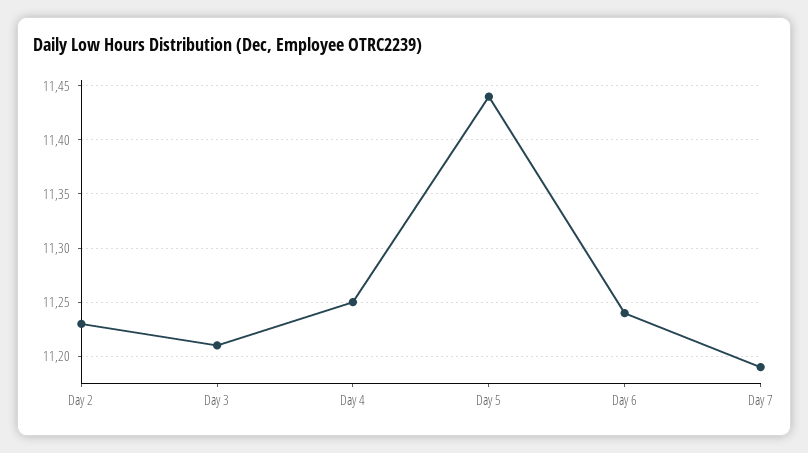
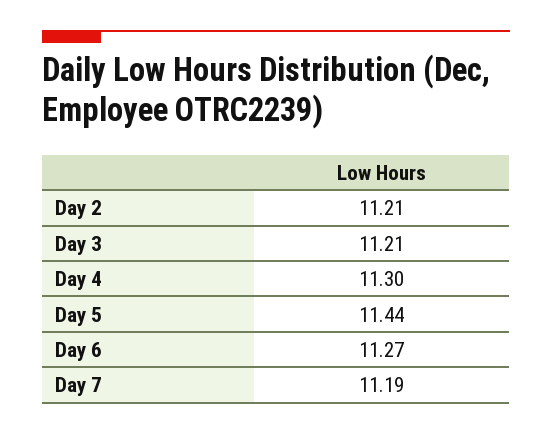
Day 2: 11.23 -> 11.21
Day 4: 11.25 -> 11.3
Day 6: 11.24 -> 11.27

